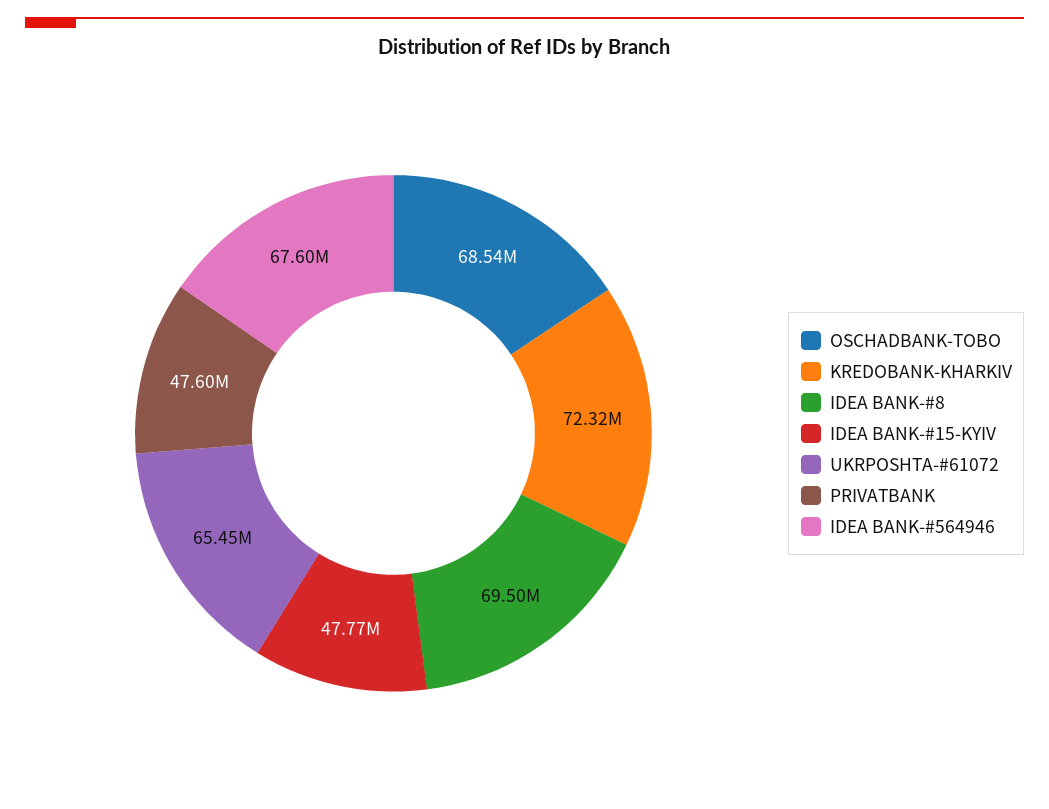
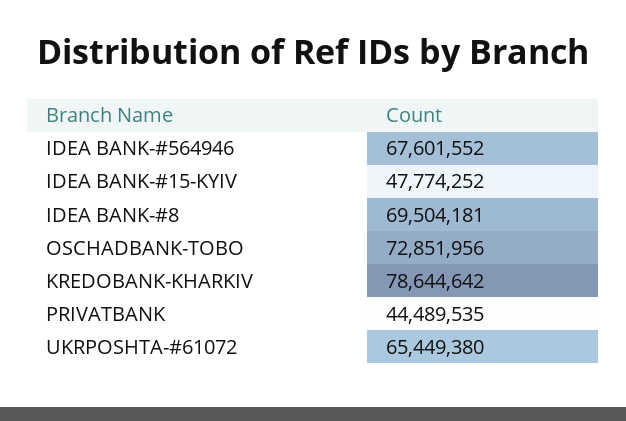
OSCHADBANK-TOBO: 68540000 -> 72851956
KREDOBANK-KHARKIV: 72320000 -> 78644642
PRIVATBANK: 47600000 -> 44489535

